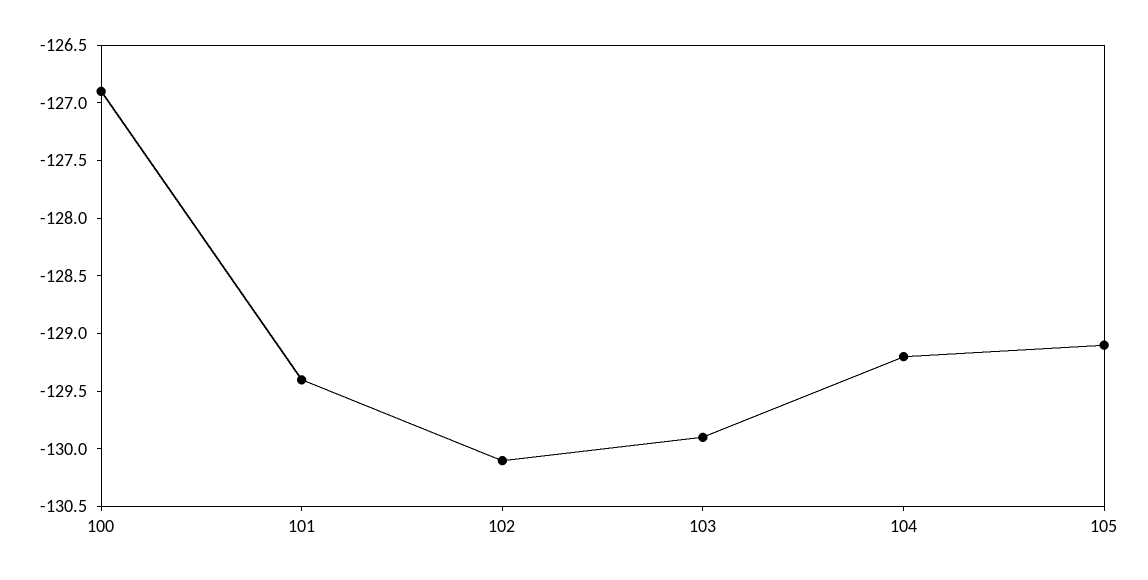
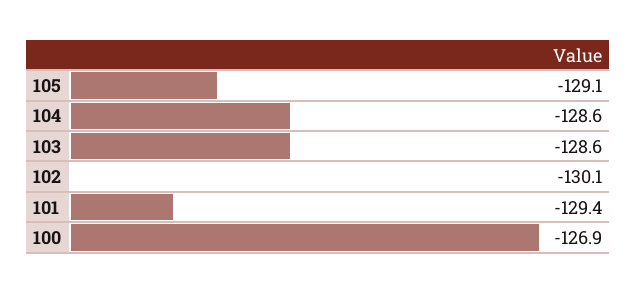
103: -129.9 -> -128.6
104: -129.2 -> -128.6

